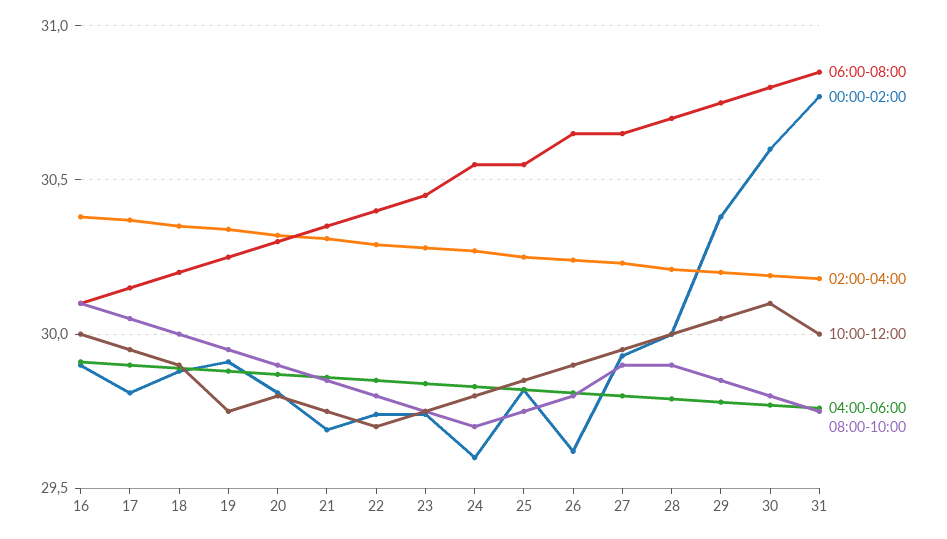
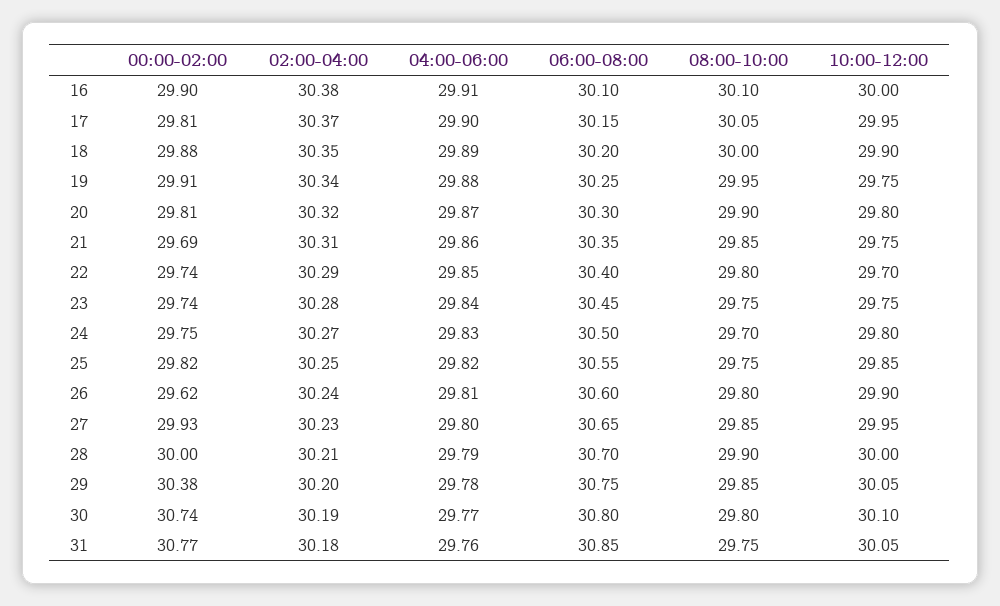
06:00-08:00, 24: 30.55 -> 30.5
00:00-02:00, 24: 29.6 -> 29.75
06:00-08:00, 26: 30.65 -> 30.6
08:00-10:00, 27: 29.9 -> 29.85
00:00-02:00, 30: 30.6 -> 30.74
10:00-12:00, 31: 30 -> 30.05

